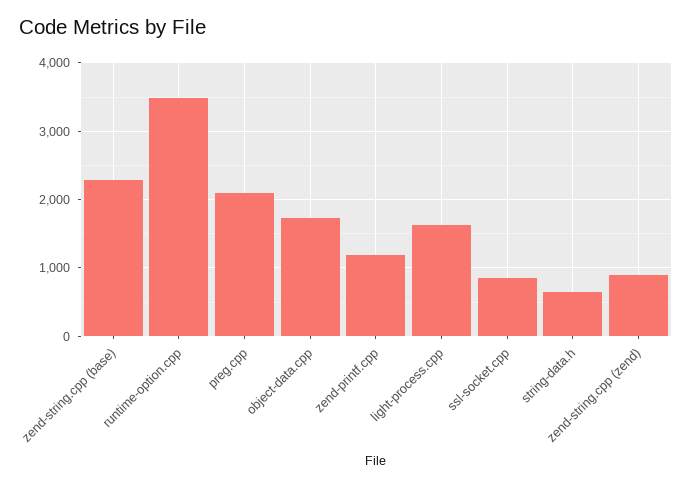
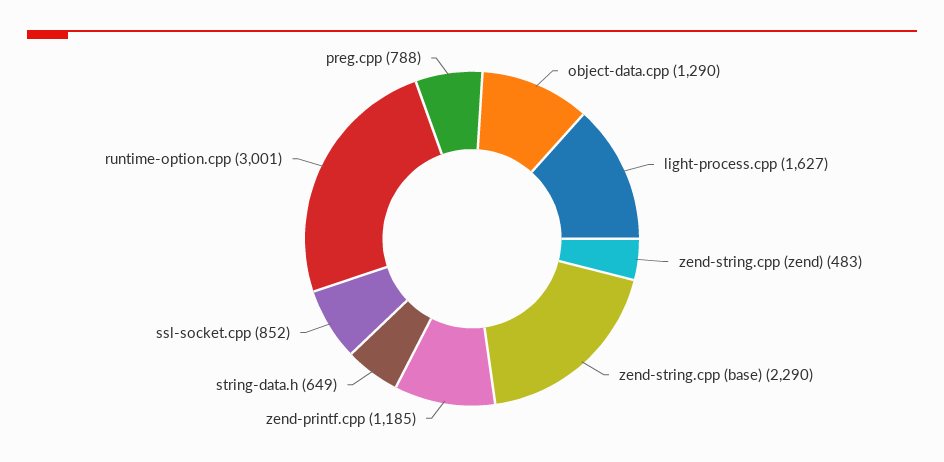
runtime-option.cpp: 3500 -> 3001
preg.cpp: 2100 -> 788
object-data.cpp: 1700 -> 1290
zend-string.cpp (zend): 900 -> 483

